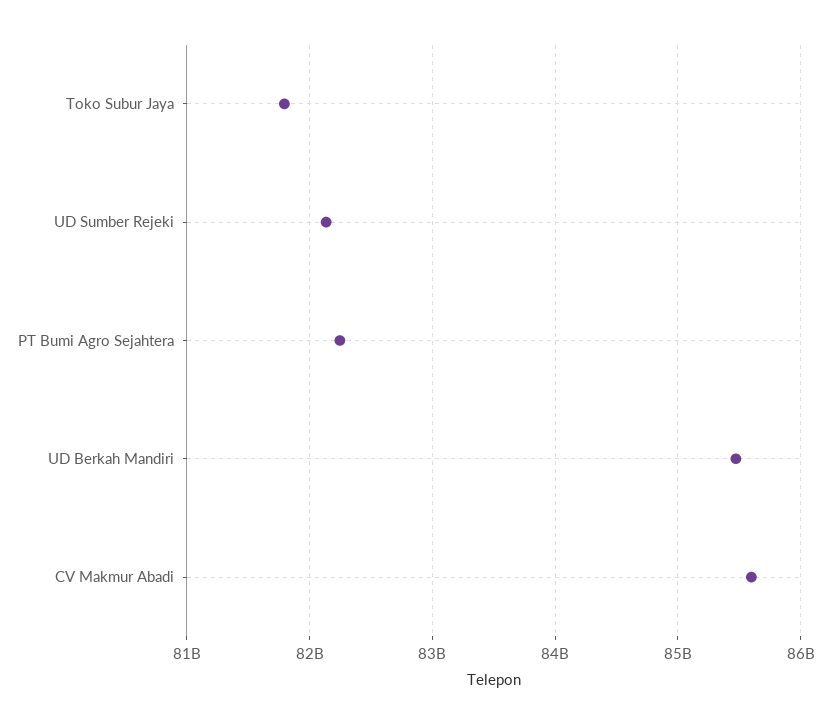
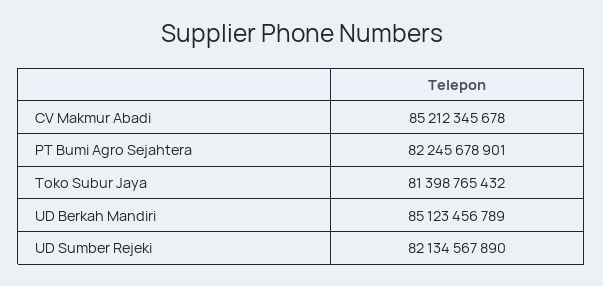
Toko Subur Jaya: 81800000000 -> 81398765432
UD Berkah Mandiri: 85500000000 -> 85123456789
CV Makmur Abadi: 85600000000 -> 85212345678

